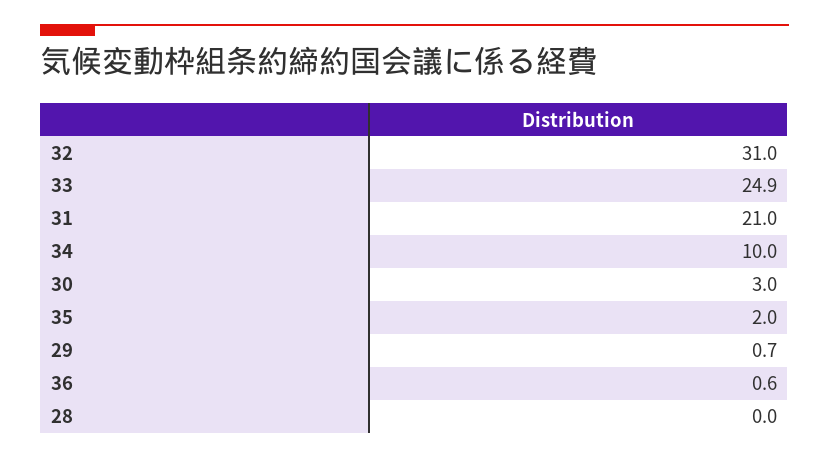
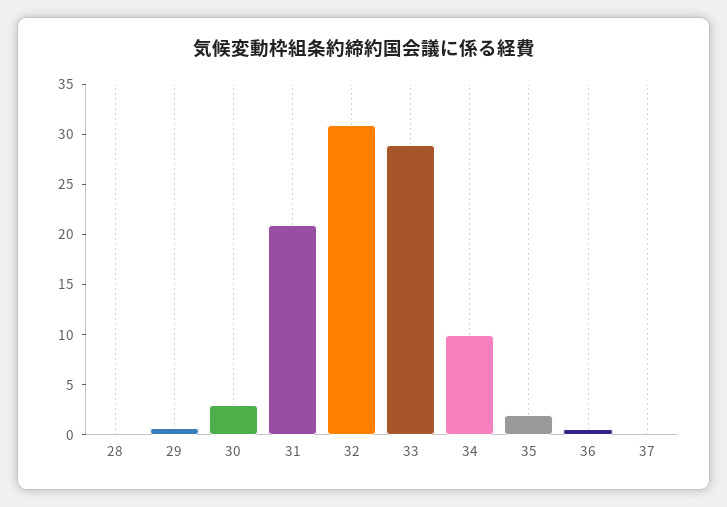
33: 24.9 -> 29
37: none -> 0

